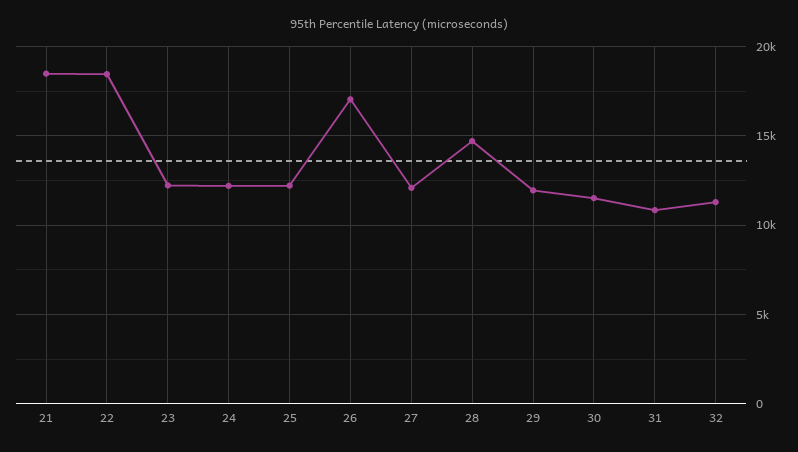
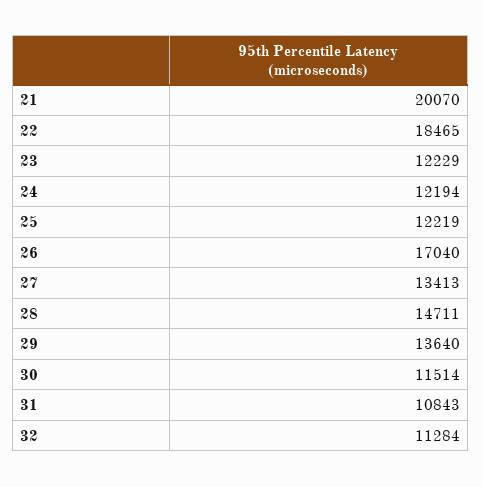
21: 18500 -> 20070
27: 12000 -> 13413
29: 12000 -> 13640

